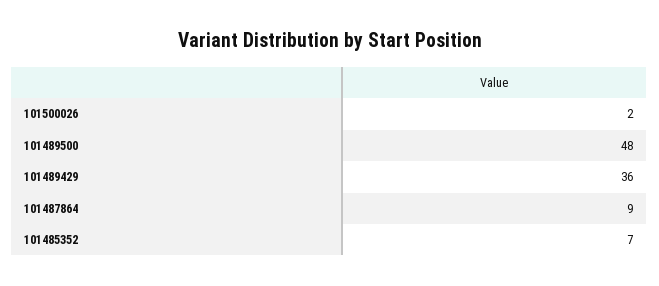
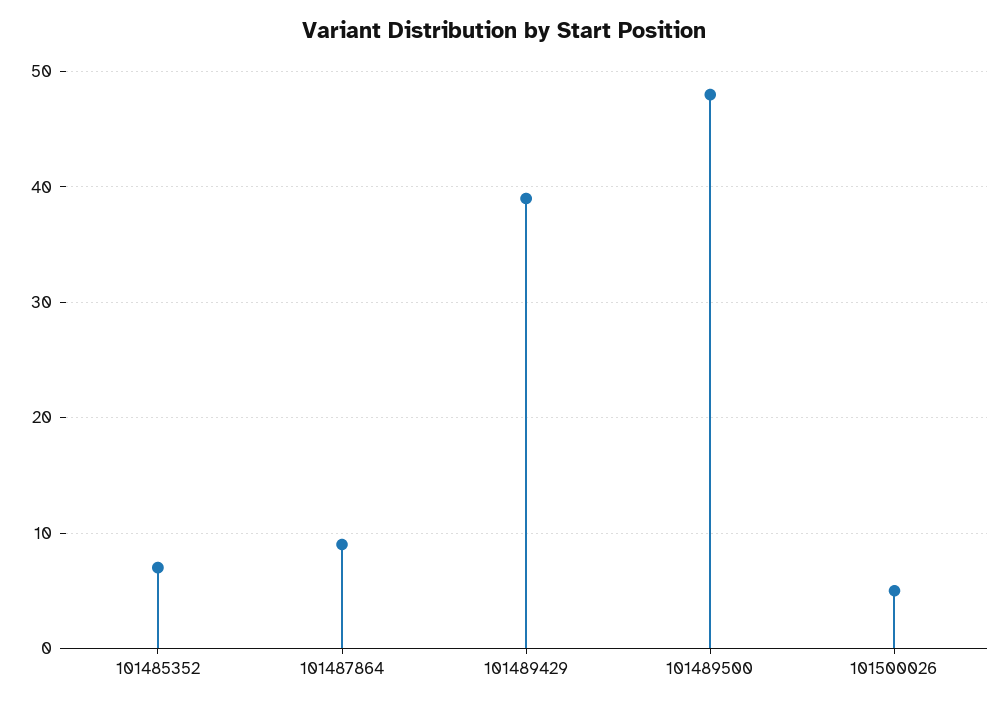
101500026: 2 -> 5
101489429: 36 -> 39

